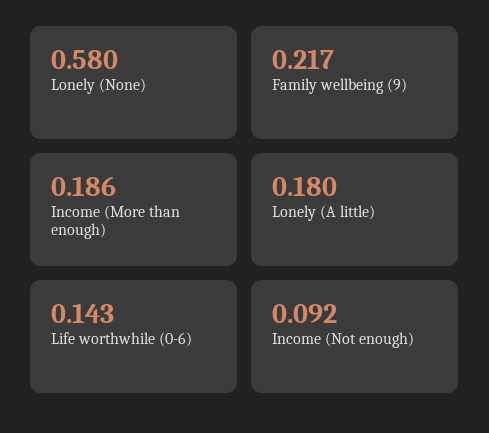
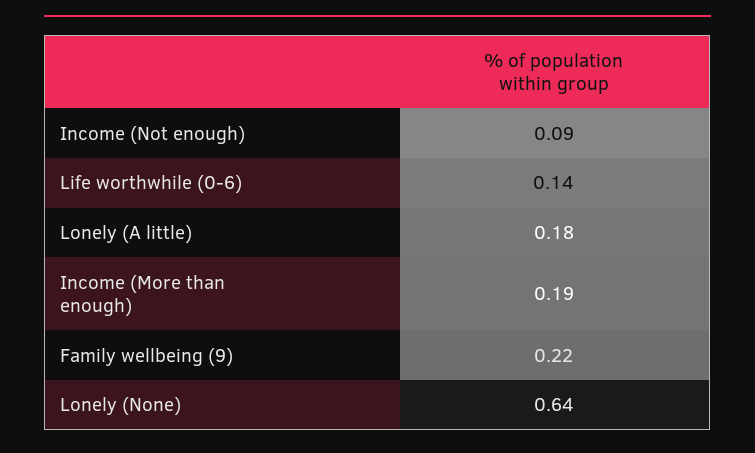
Lonely (None): 0.58 -> 0.64

